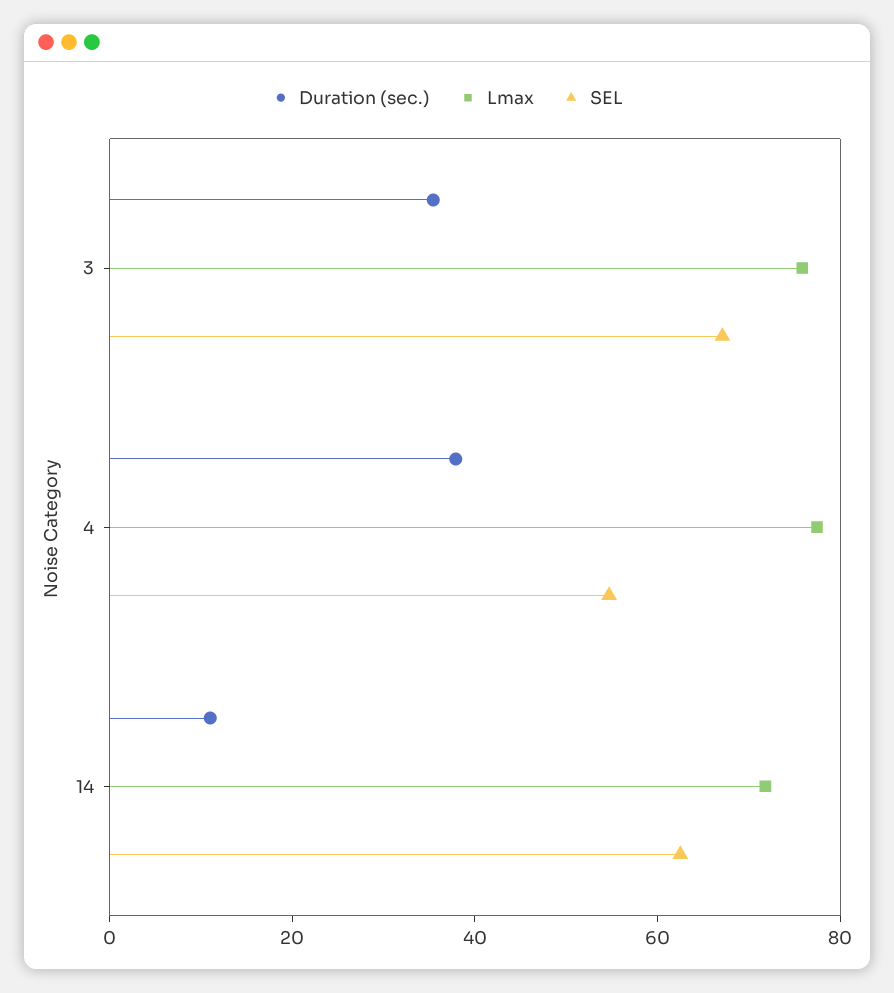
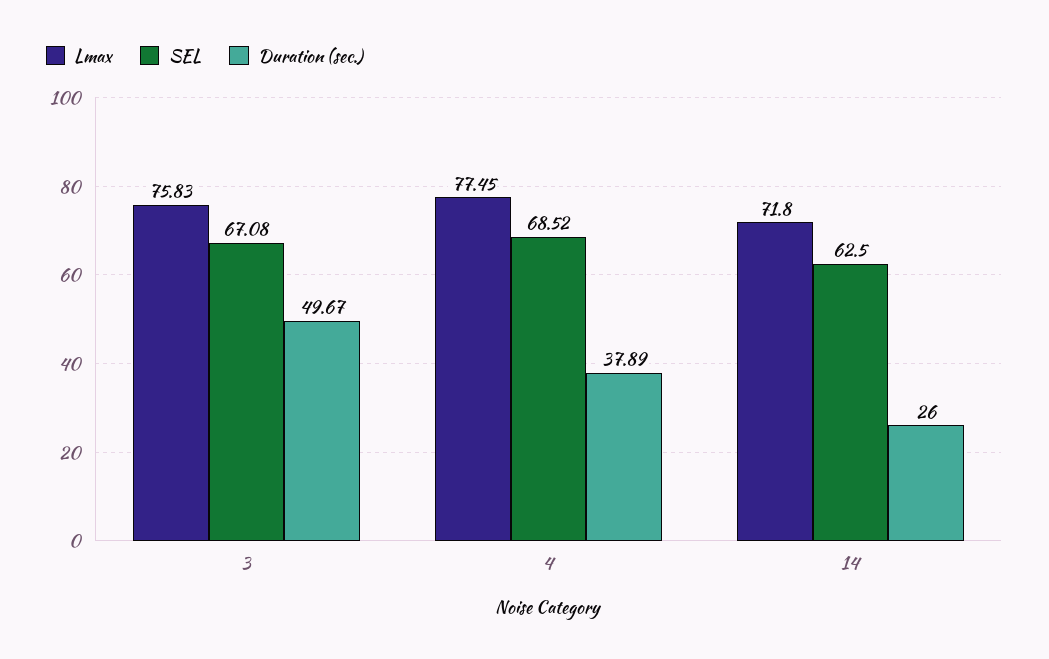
Duration (sec.), 3: 35 -> 49.67
SEL, 4: 55 -> 68.52
Duration (sec.), 14: 10 -> 26

